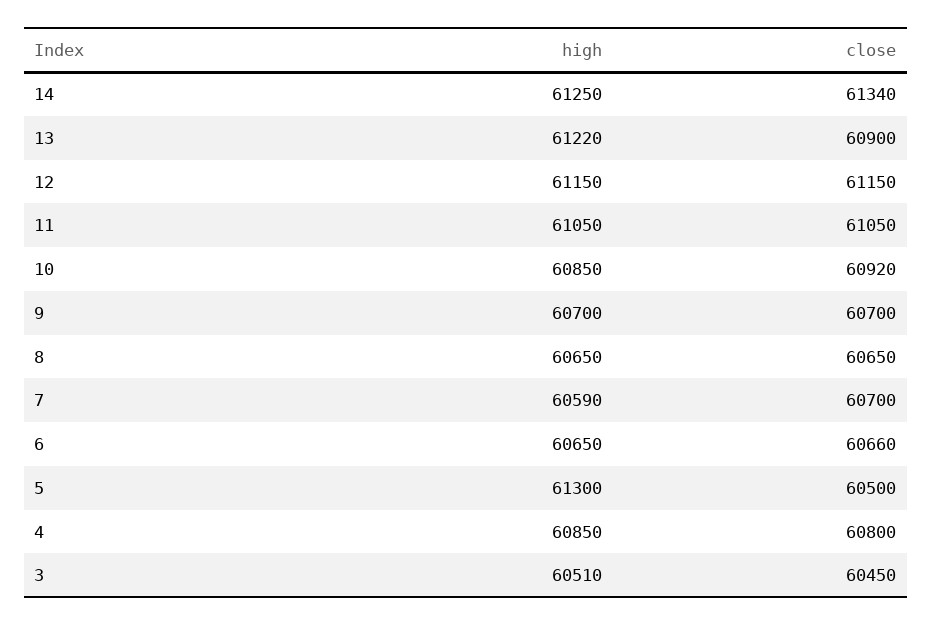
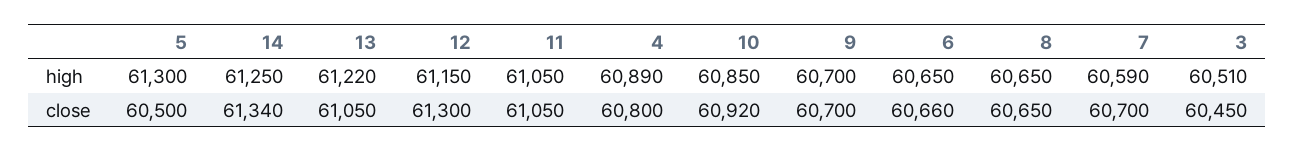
close, 13: 60900 -> 61050
close, 12: 61150 -> 61300
high, 4: 60850 -> 60890

